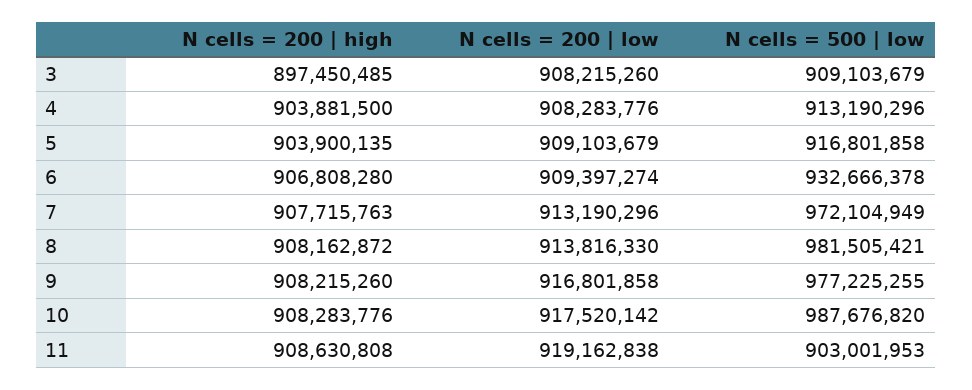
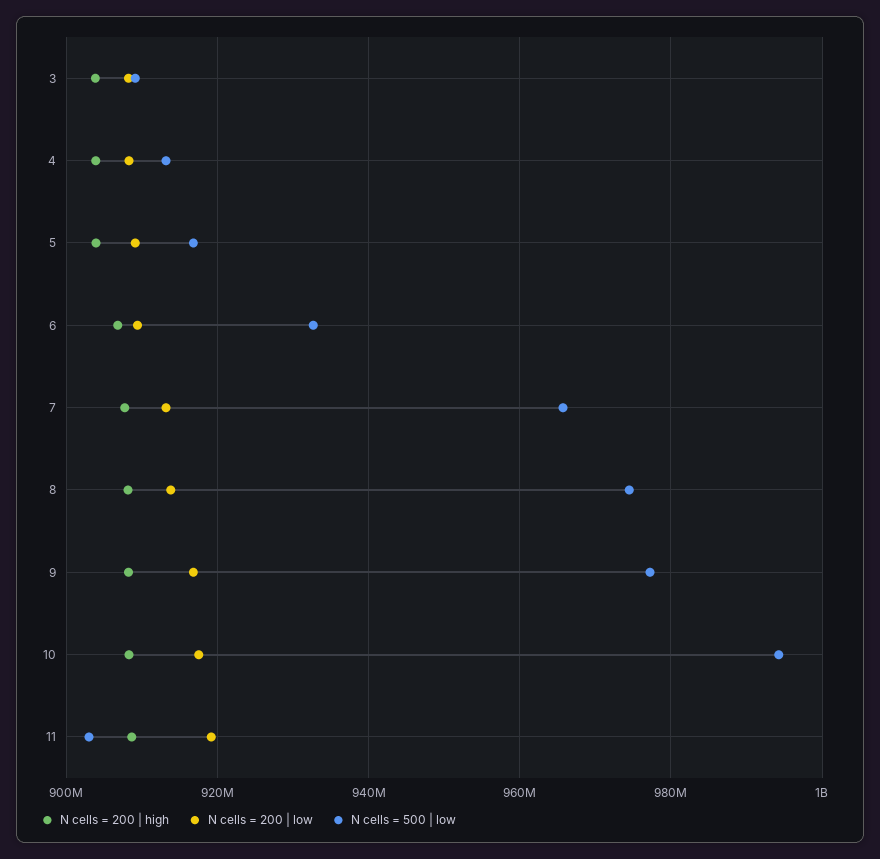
N cells = 200 | high, 3: 897450485 -> 904000000
N cells = 500 | low, 7: 972104949 -> 966000000
N cells = 500 | low, 8: 981505421 -> 974000000
N cells = 500 | low, 10: 987676820 -> 994000000

